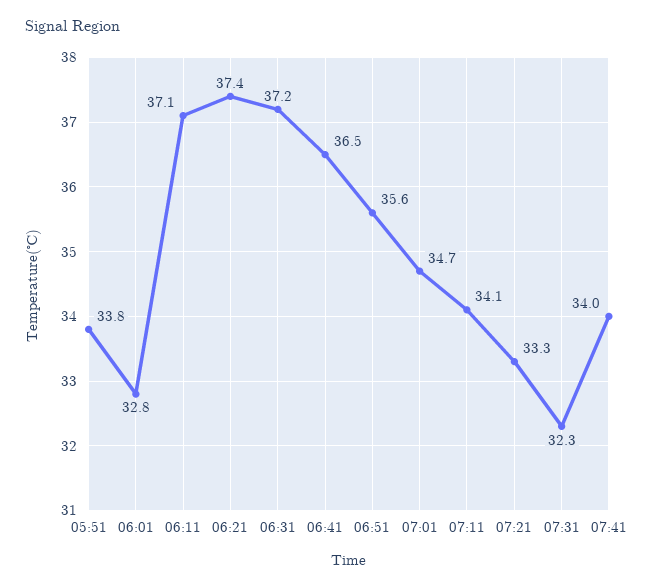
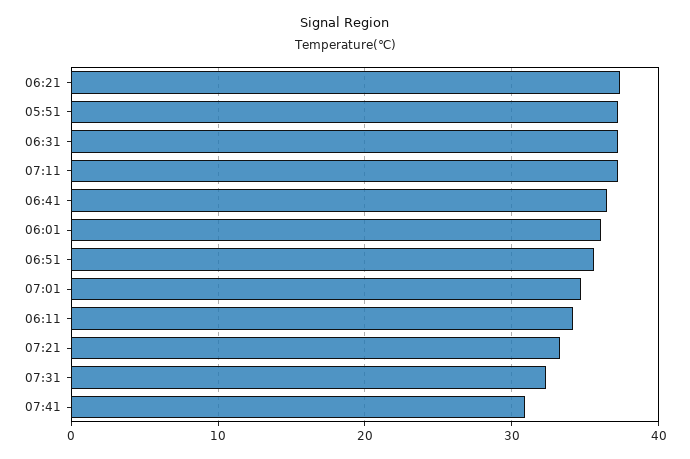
05:51: 33.8 -> 37
06:01: 32.8 -> 36
06:11: 37.1 -> 34
07:11: 34.1 -> 37
07:41: 34 -> 31

